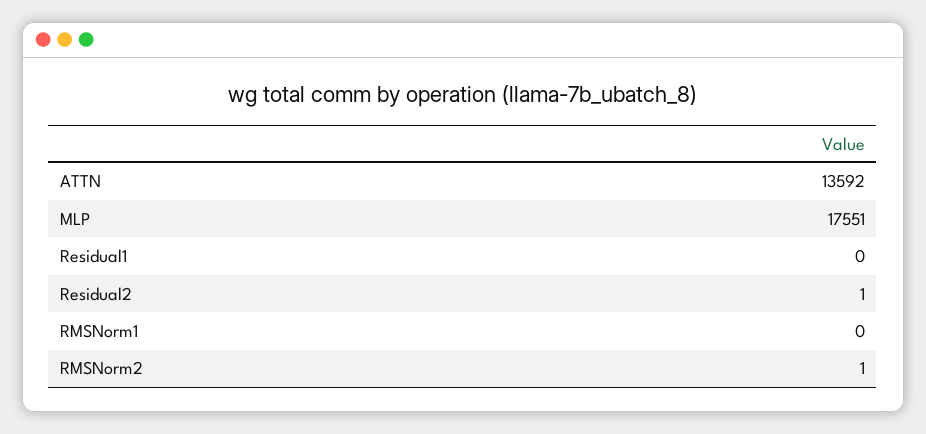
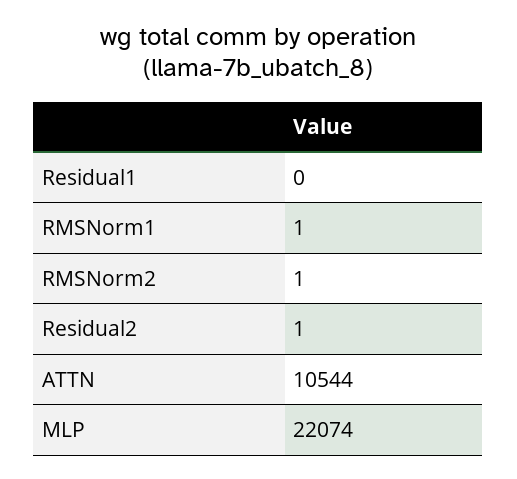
ATTN: 13592 -> 10544
MLP: 17551 -> 22074
RMSNorm1: 0 -> 1

